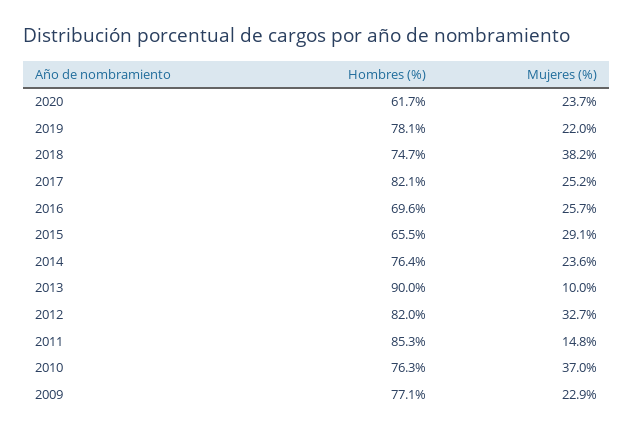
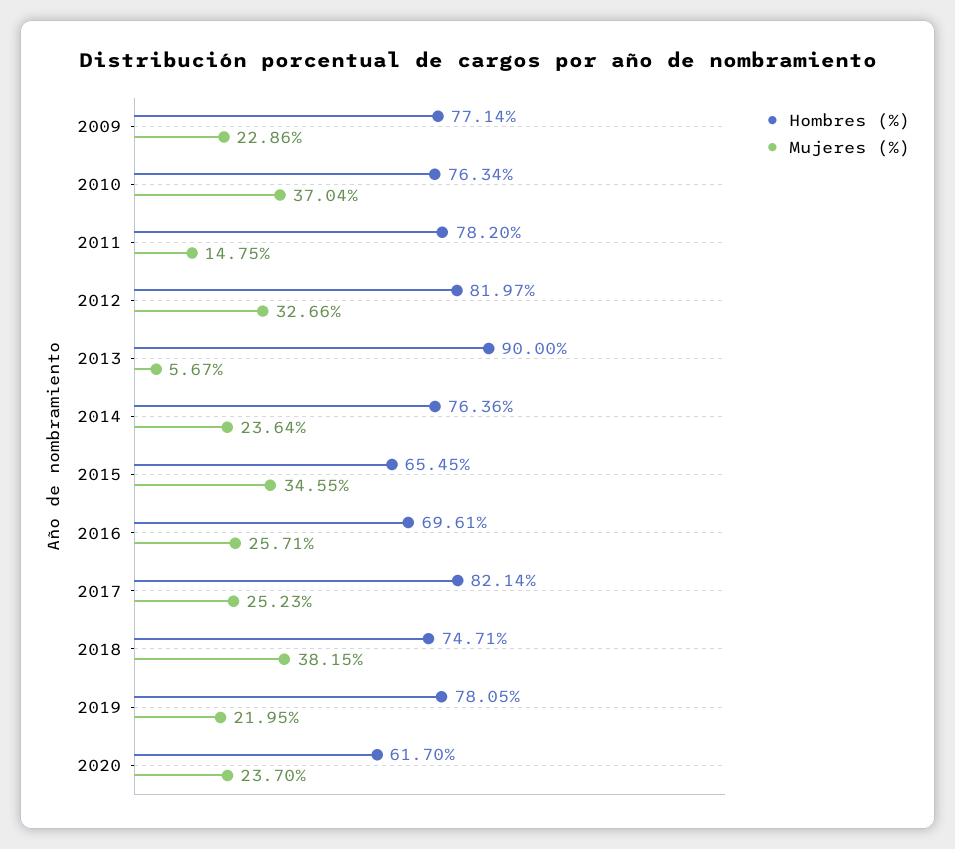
Mujeres (%), 2015: 29.1 -> 34.55
Mujeres (%), 2013: 10 -> 5.67
Hombres (%), 2011: 85.3 -> 78.2

